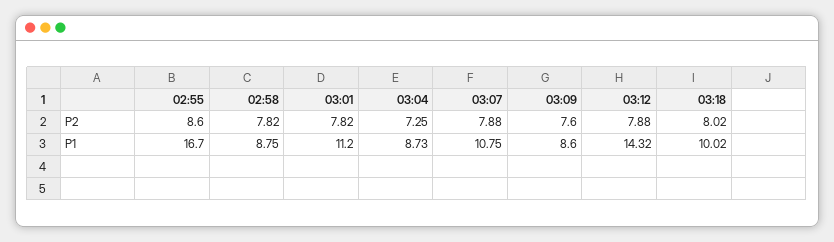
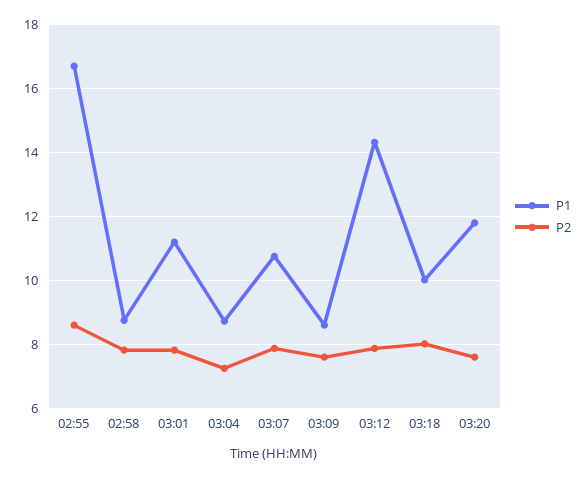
P1, 03:20: none -> 11.8
P2, 03:20: none -> 7.6

